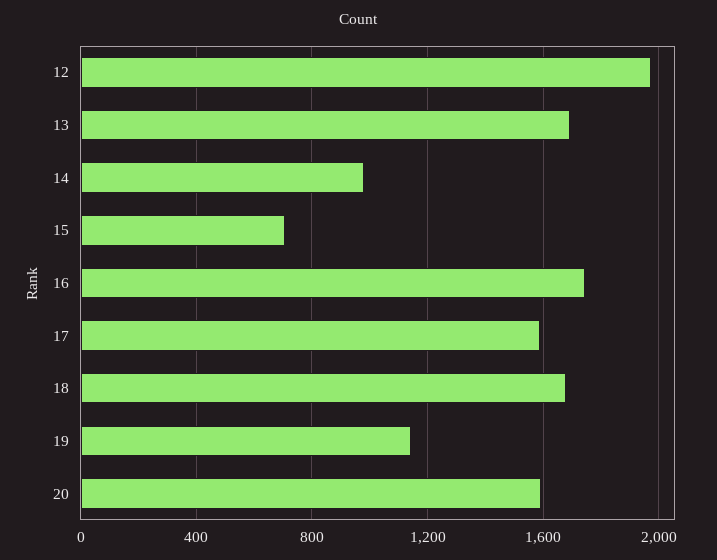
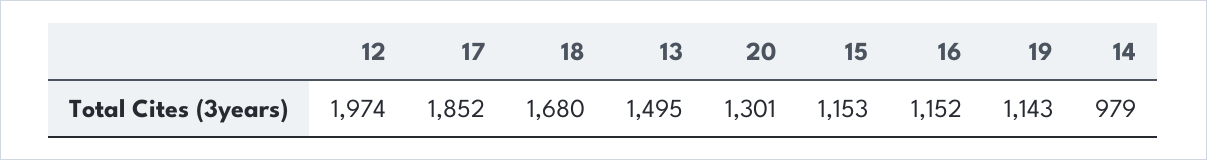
13: 1700 -> 1495
15: 700 -> 1153
16: 1750 -> 1152
17: 1600 -> 1852
20: 1600 -> 1301

